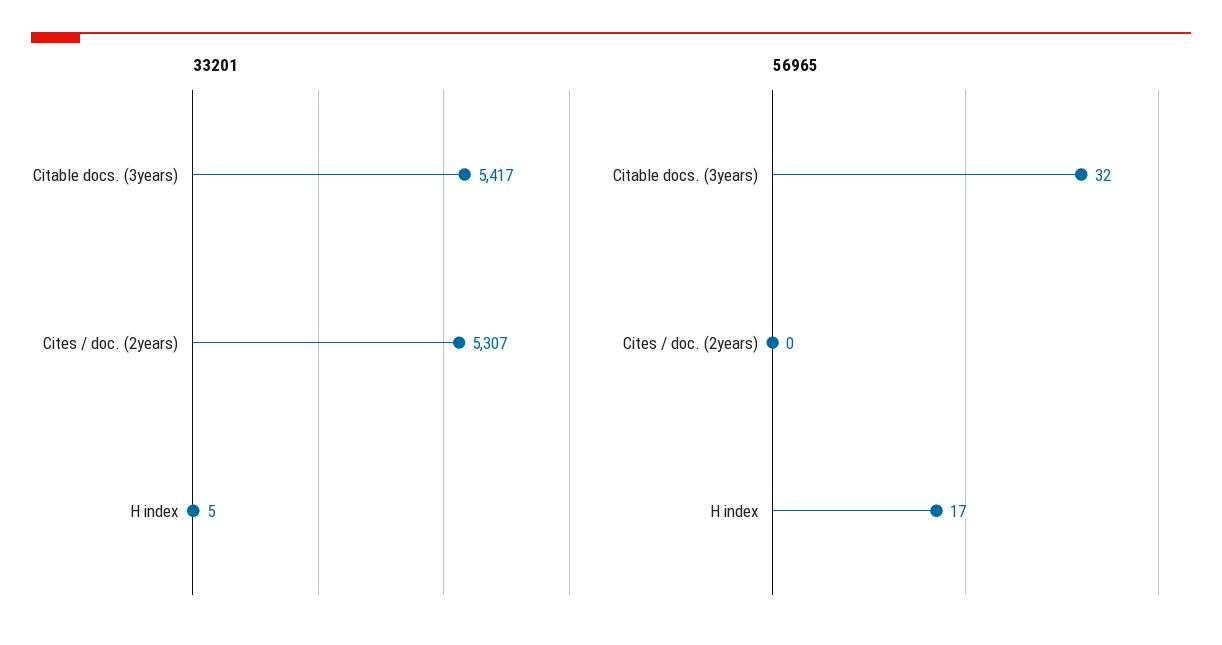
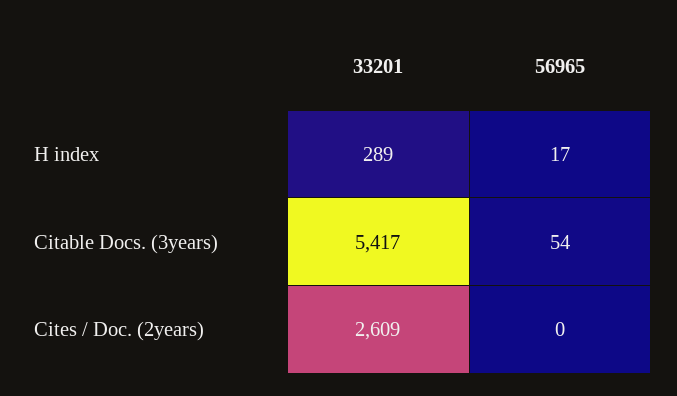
33201, Cites / doc. (2years): 5307 -> 2609
33201, H index: 5 -> 289
56965, Citable docs. (3years): 32 -> 54

